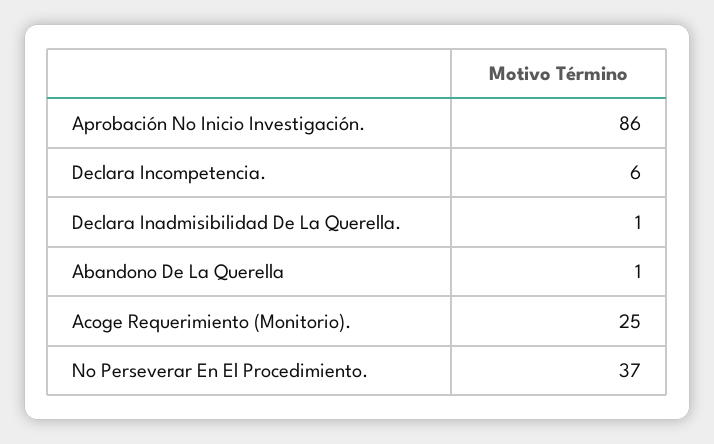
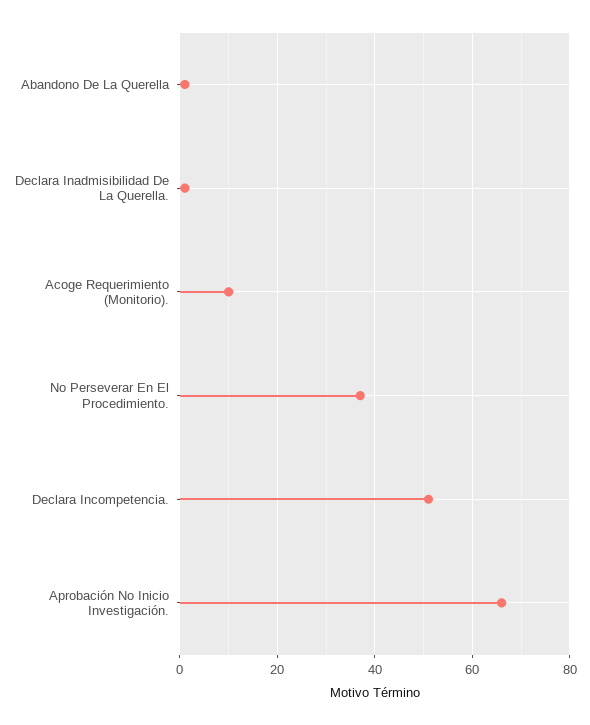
Aprobación No Inicio Investigación.: 86 -> 65
Declara Incompetencia.: 6 -> 50
Acoge Requerimiento (Monitorio).: 25 -> 10

